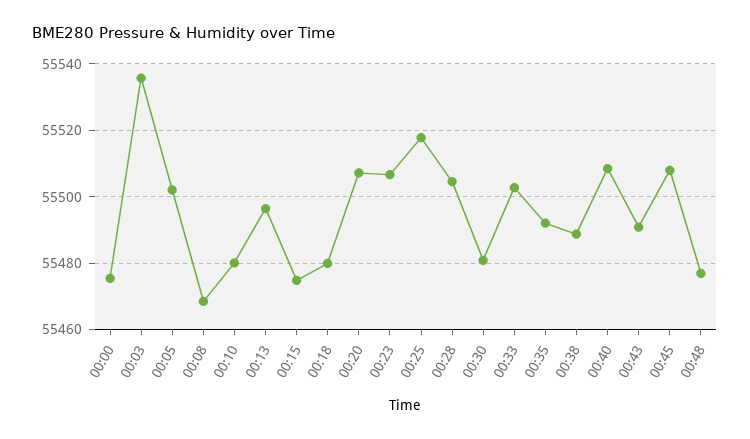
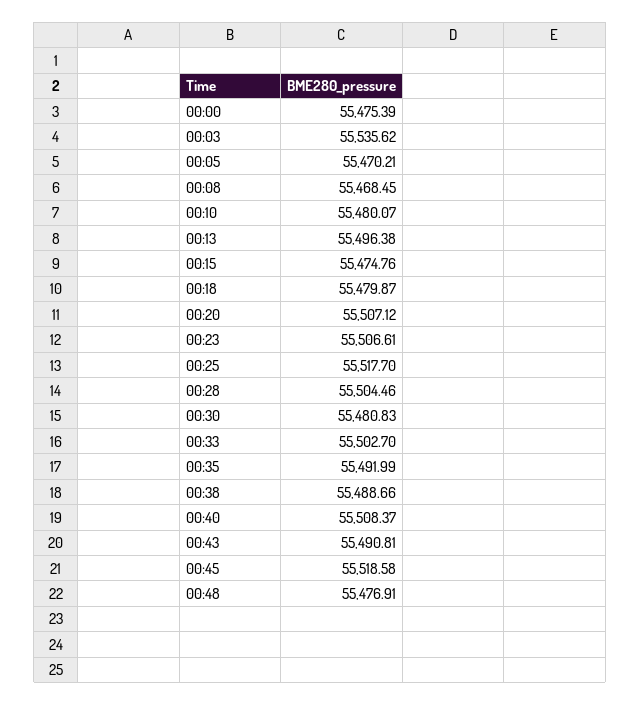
00:05: 55502 -> 55470.21
00:45: 55508 -> 55518.58

